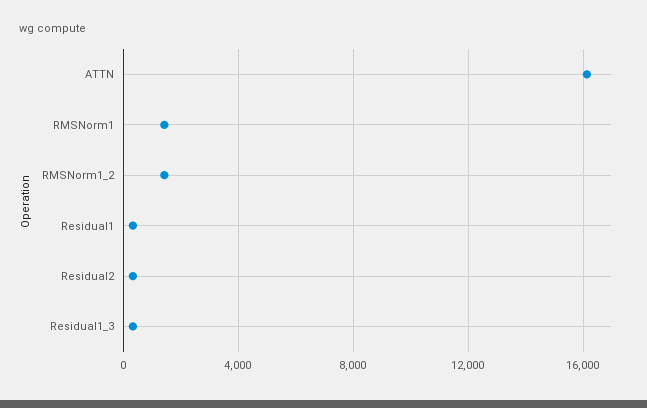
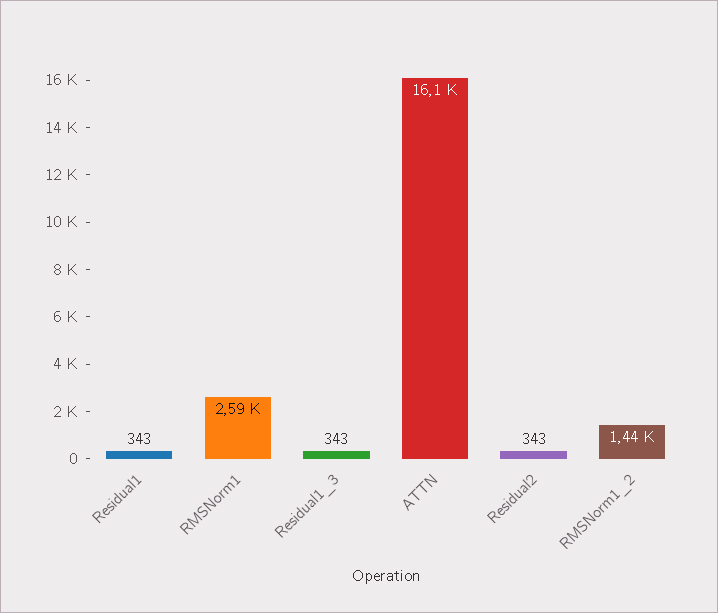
RMSNorm1: 1500 -> 2590

